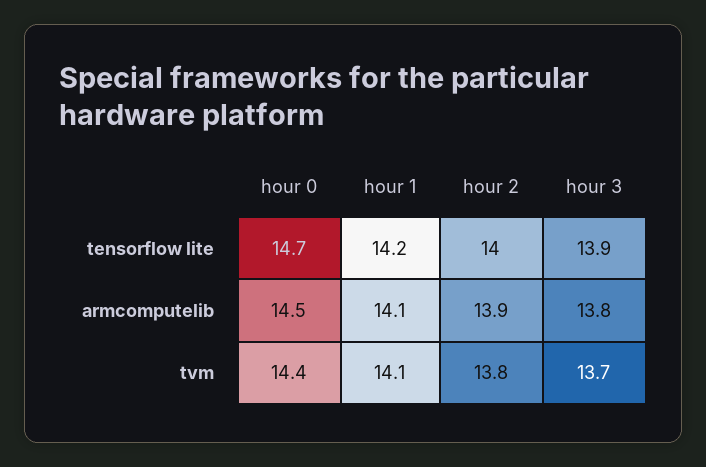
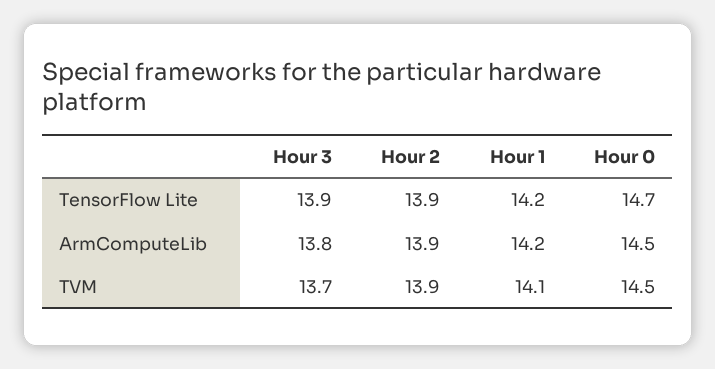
hour 2, tensorflow lite: 14 -> 13.9
hour 1, armcomputelib: 14.1 -> 14.2
hour 0, tvm: 14.4 -> 14.5
hour 2, tvm: 13.8 -> 13.9

